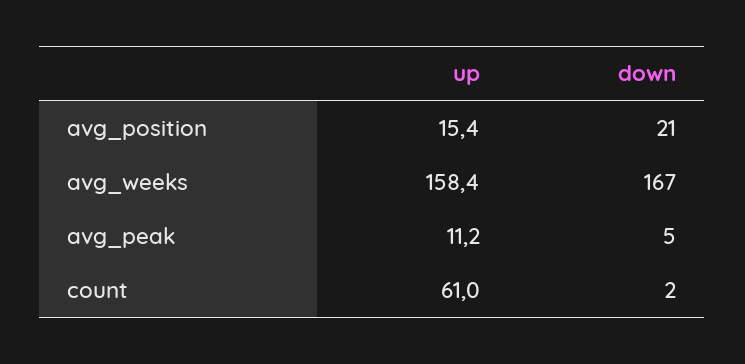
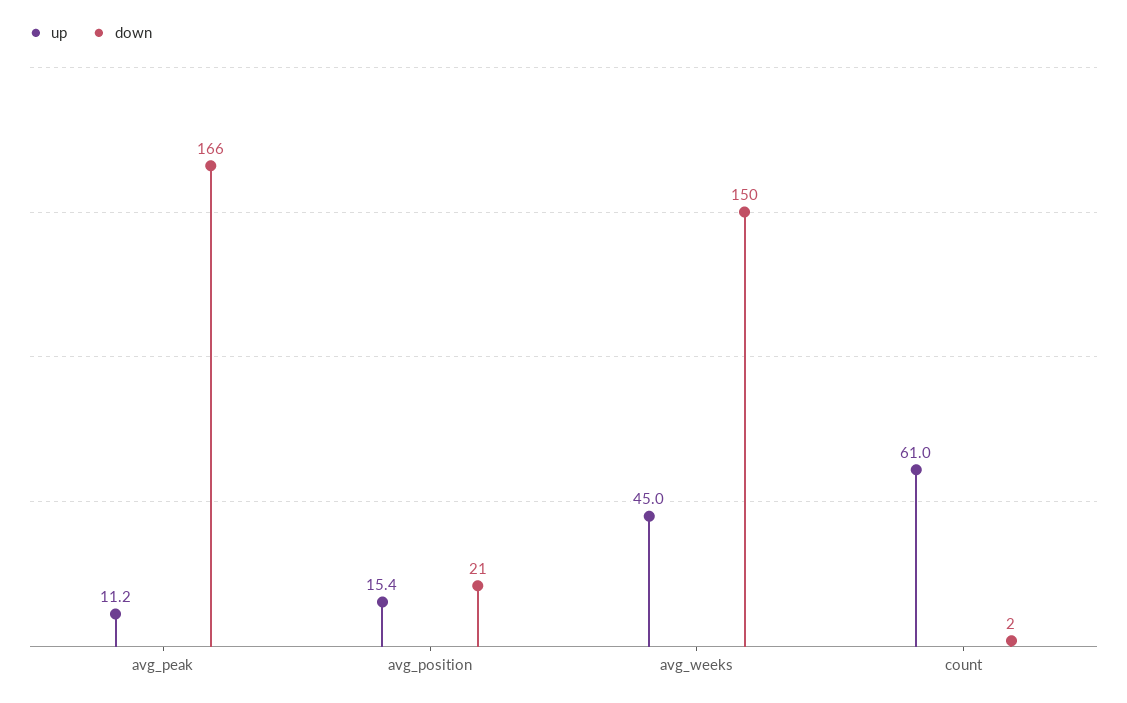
up, avg_weeks: 158.4 -> 45
down, avg_weeks: 167 -> 150
down, avg_peak: 5 -> 166

